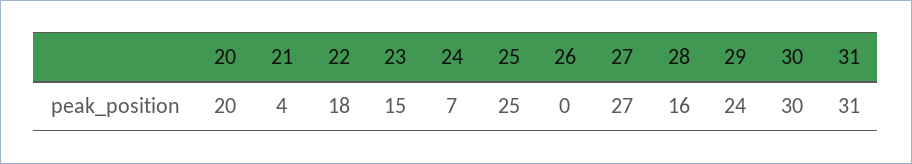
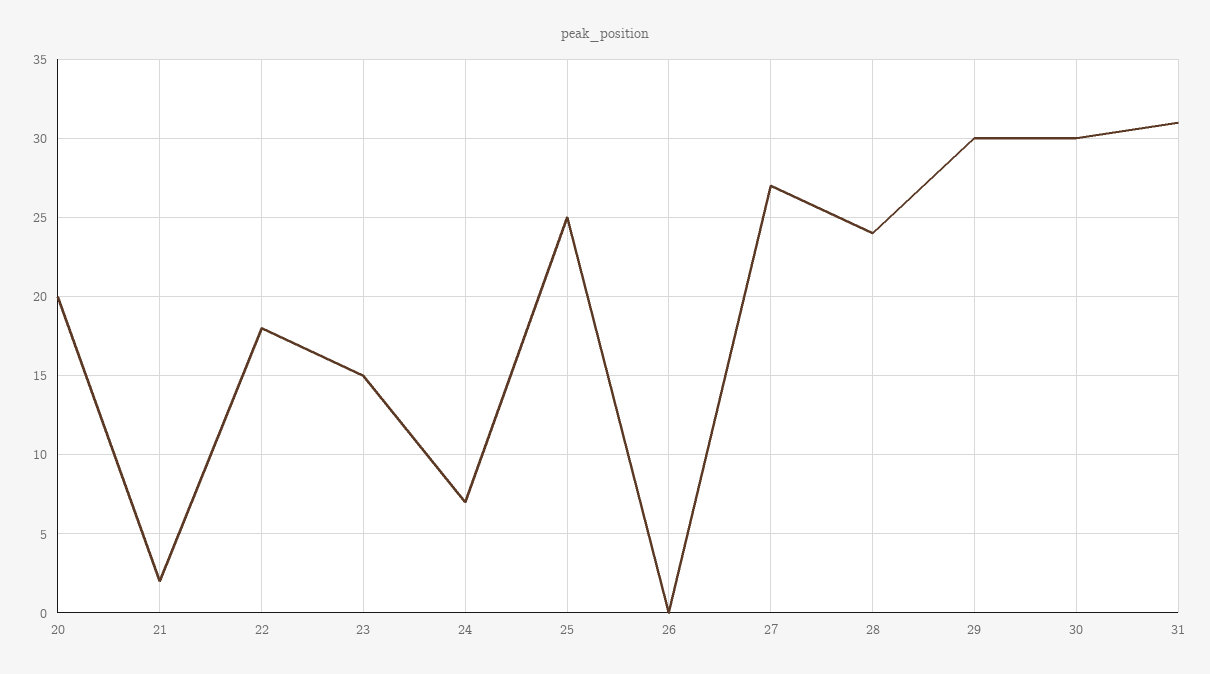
21: 4 -> 2
28: 16 -> 24
29: 24 -> 30

